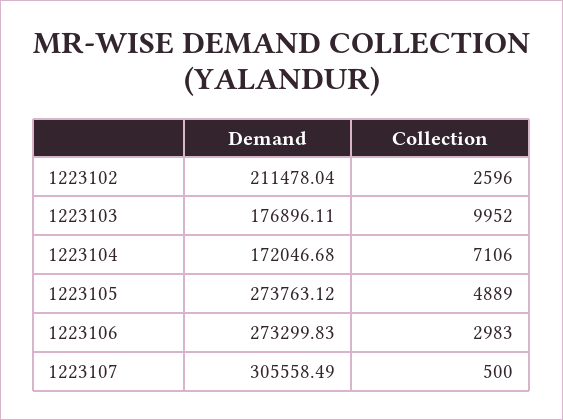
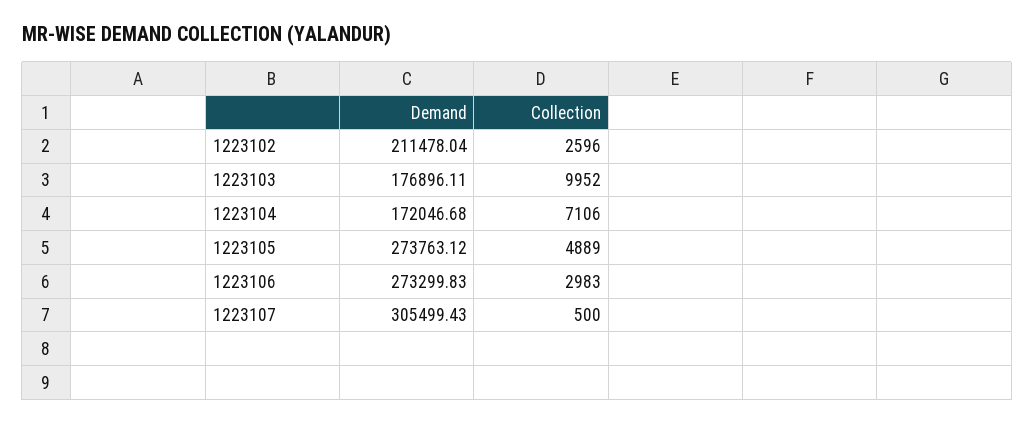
Demand, 1223107: 305558.49 -> 305499.43

